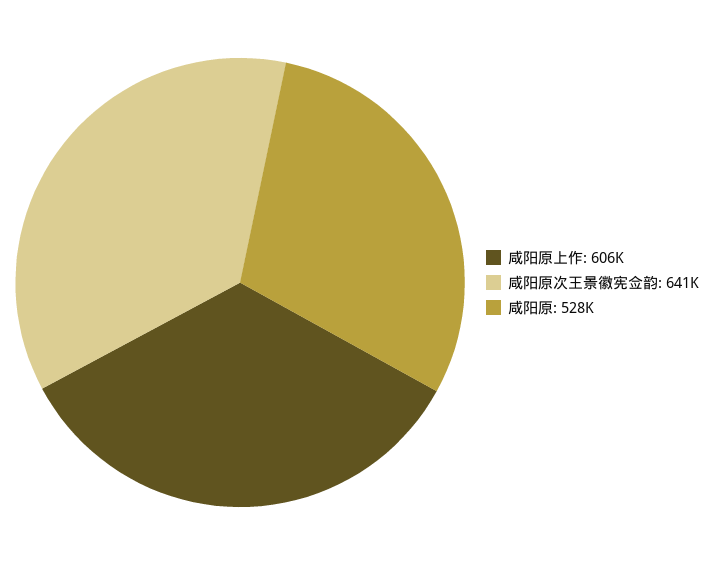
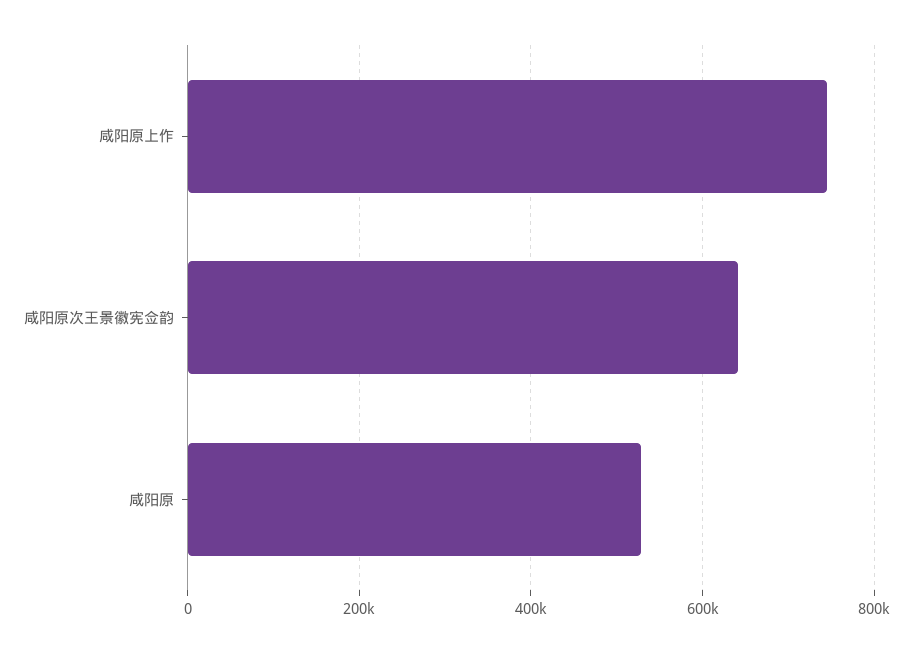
咸阳原上作: 606000 -> 740000

